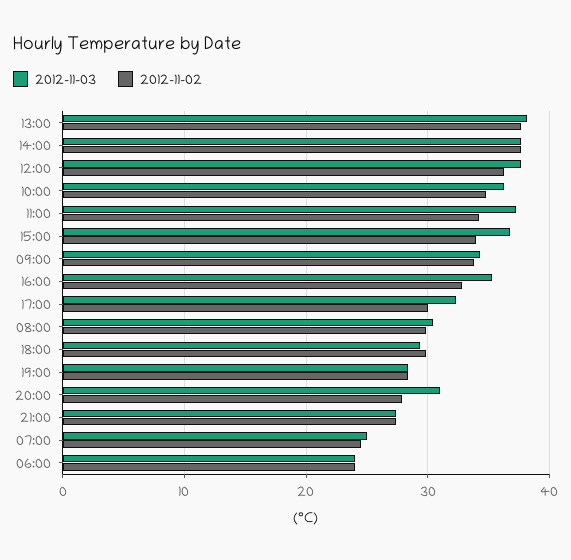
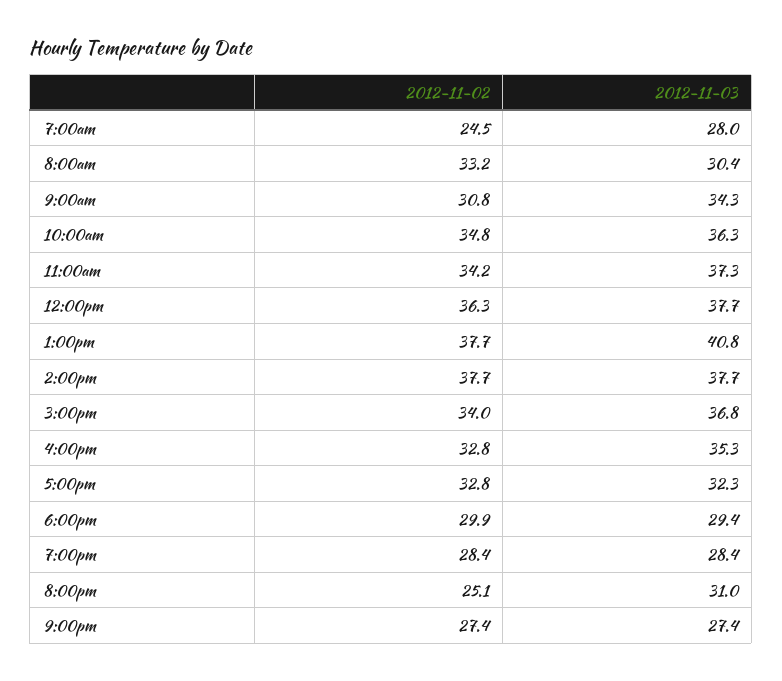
2012-11-03, 13:00: 38 -> 40.8
2012-11-02, 09:00: 34 -> 30.8
2012-11-02, 17:00: 30 -> 32.8
2012-11-02, 08:00: 30 -> 33.2
2012-11-02, 20:00: 28 -> 25.1
2012-11-03, 07:00: 25 -> 28
2012-11-03, 06:00: 24 -> none
2012-11-02, 06:00: 24 -> none

